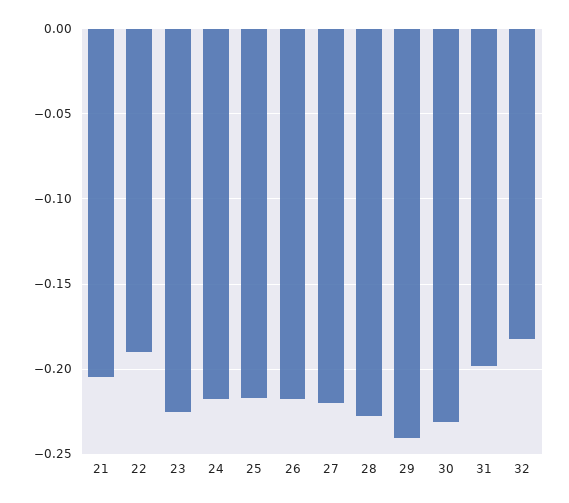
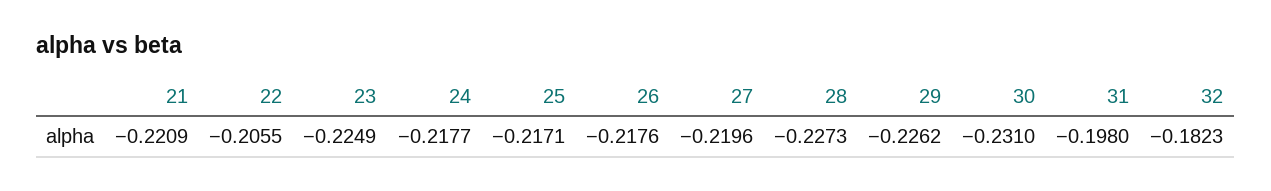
21: -0.205 -> -0.2209
22: -0.19 -> -0.2055
29: -0.24 -> -0.2262

